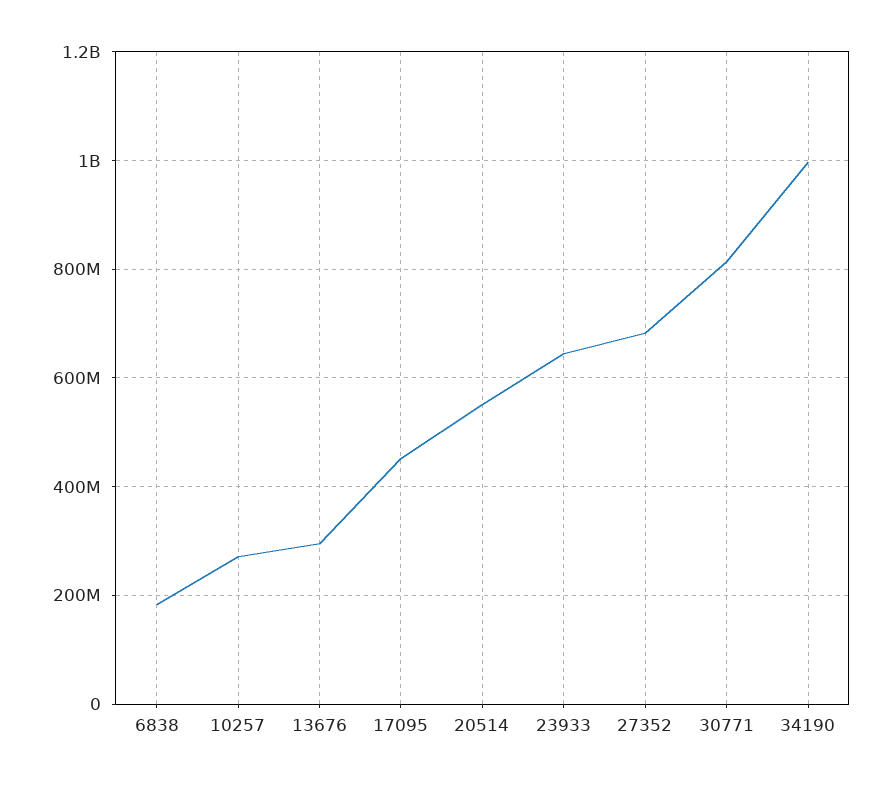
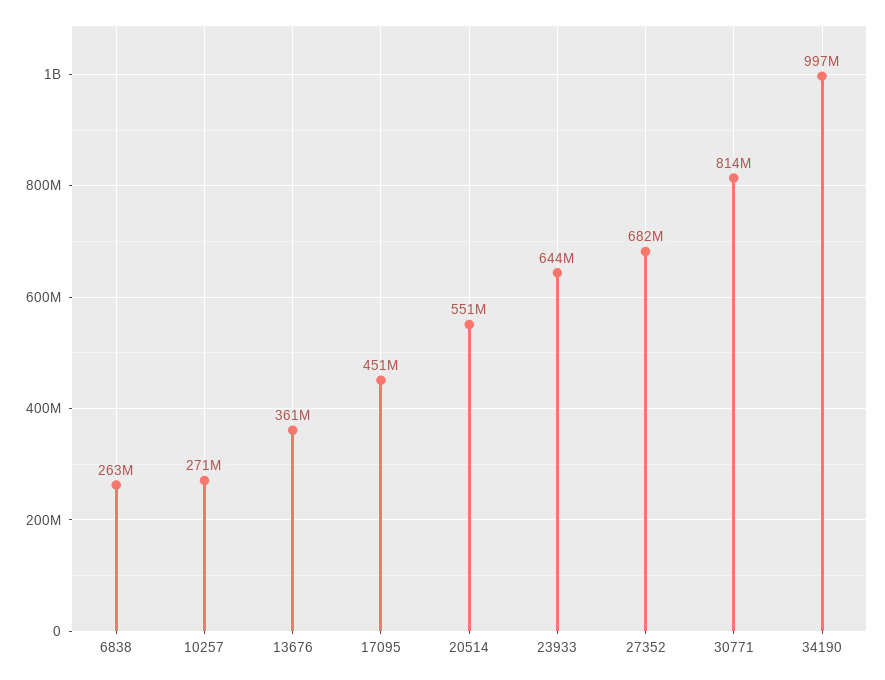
6838: 180000000 -> 263000000
13676: 300000000 -> 361000000

